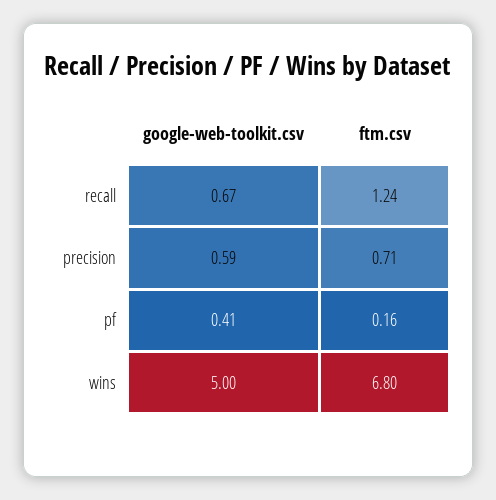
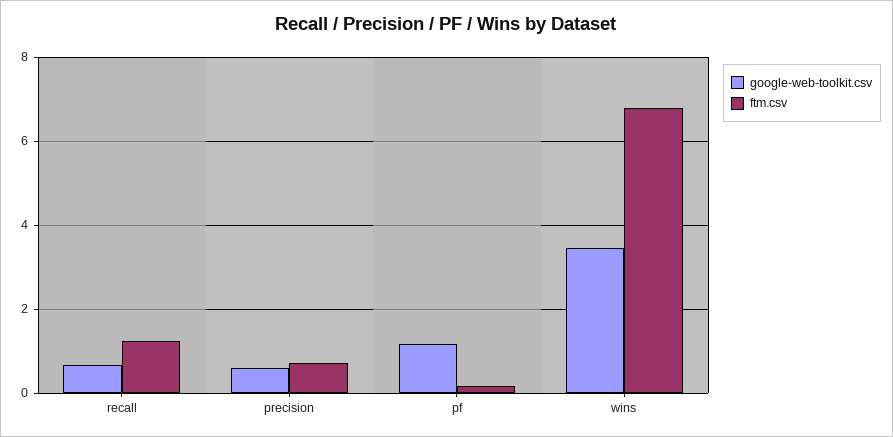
google-web-toolkit.csv, pf: 0.41 -> 1.2
google-web-toolkit.csv, wins: 5 -> 3.4

